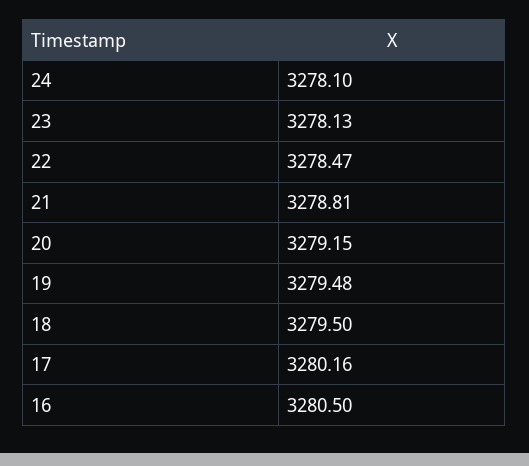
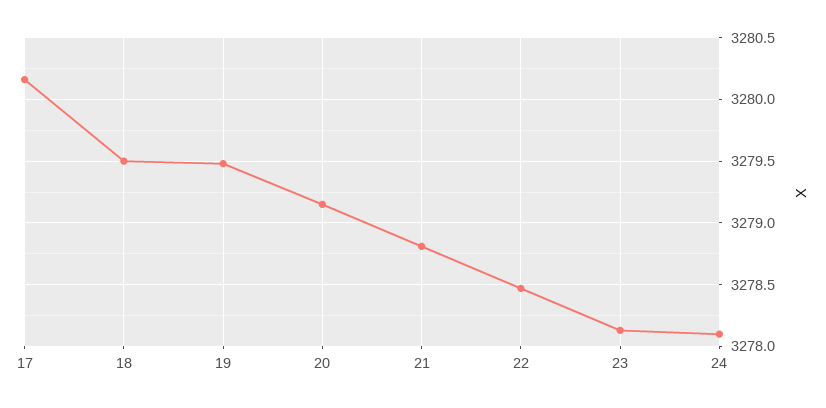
16: 3280.5 -> none

